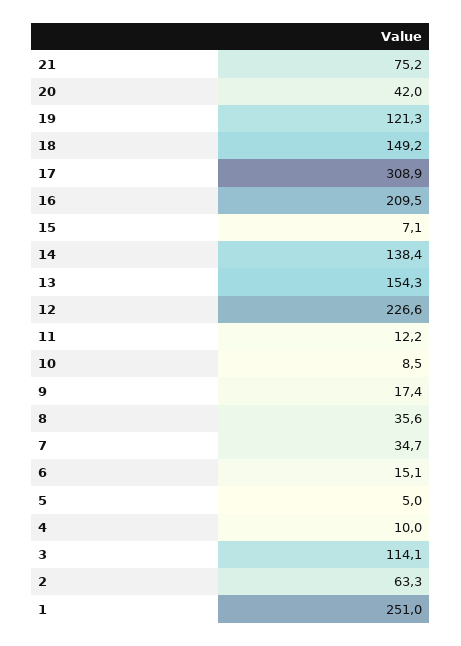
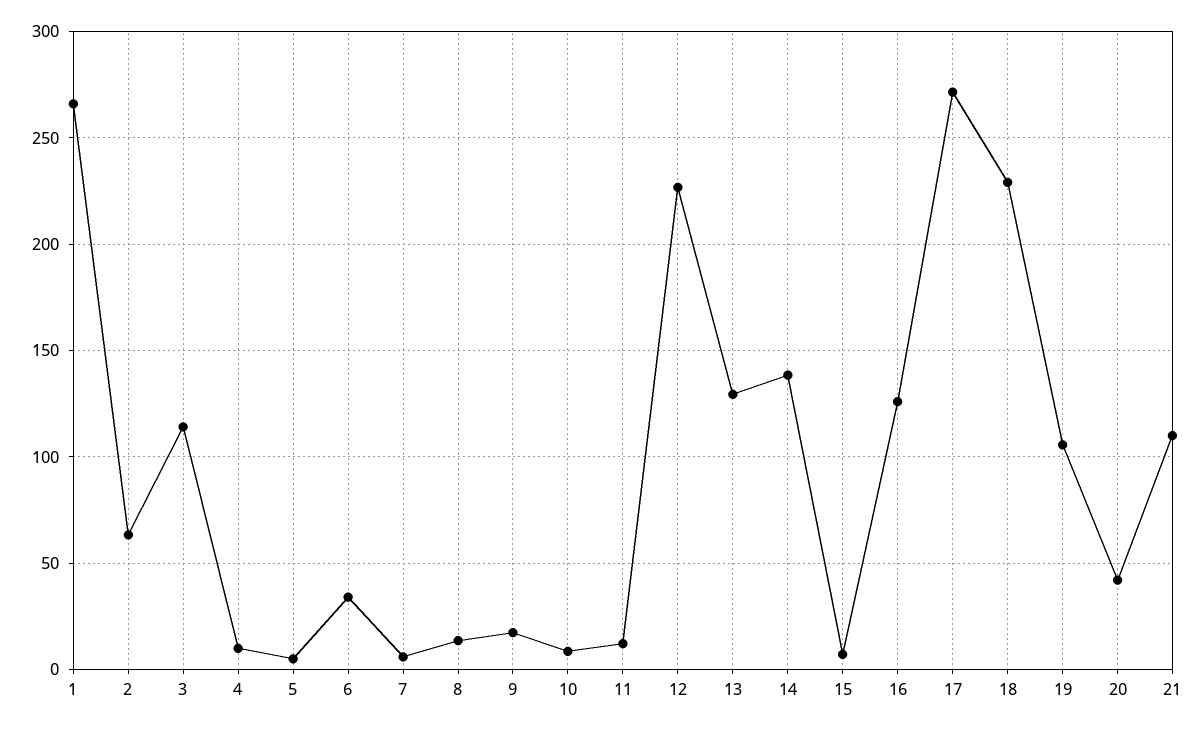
21: 75.2 -> 110
19: 121.3 -> 105
18: 149.2 -> 230
17: 308.9 -> 270
16: 209.5 -> 125
13: 154.3 -> 130
8: 35.6 -> 15
7: 34.7 -> 5
6: 15.1 -> 35
1: 251 -> 265

